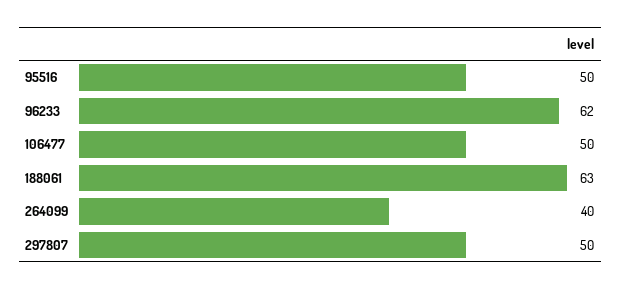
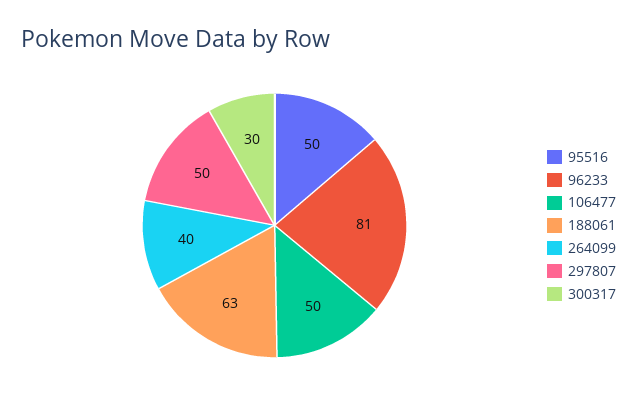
96233: 62 -> 81
300317: none -> 30

